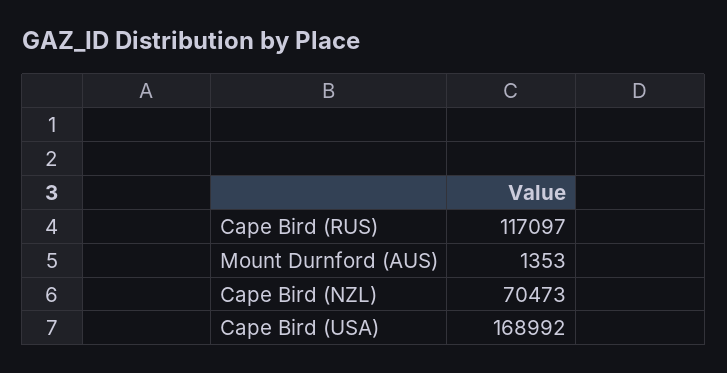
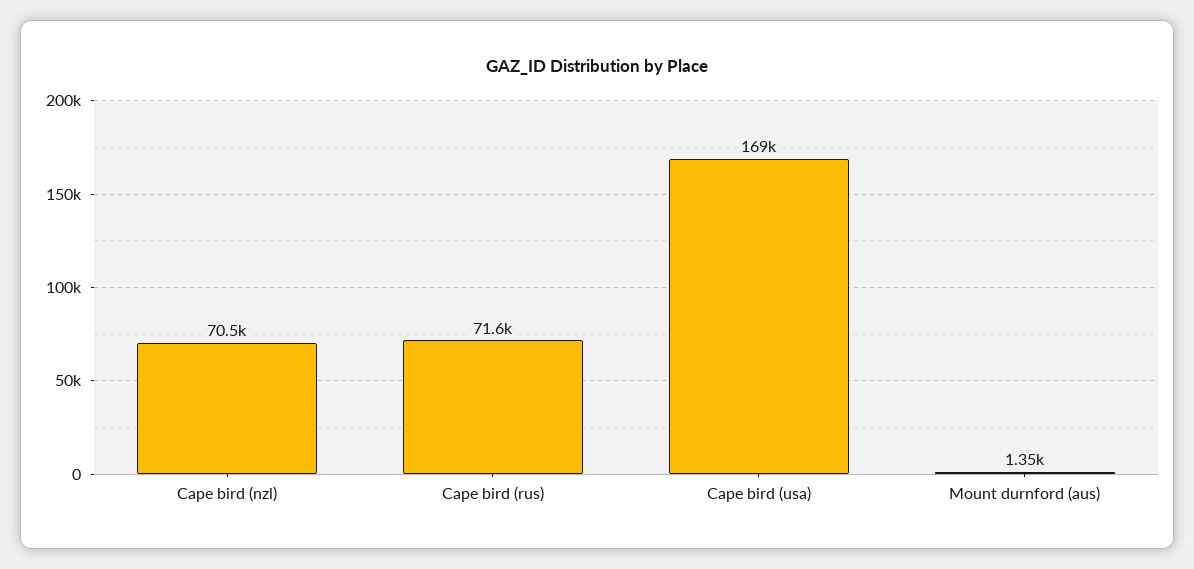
Cape Bird (RUS): 117097 -> 71600

